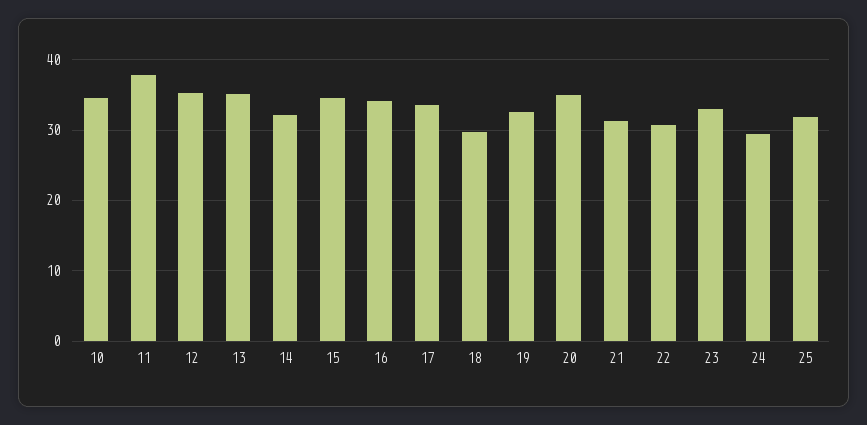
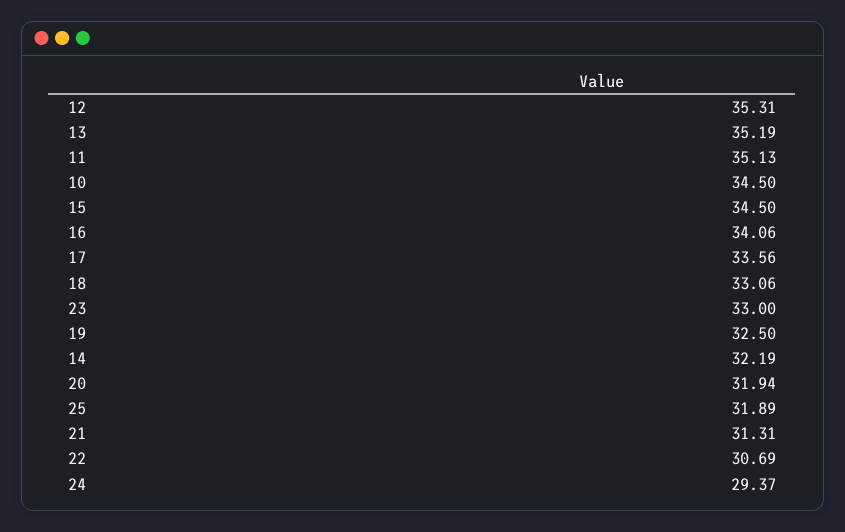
11: 38 -> 35.13
18: 30 -> 33.06
20: 35 -> 31.94

